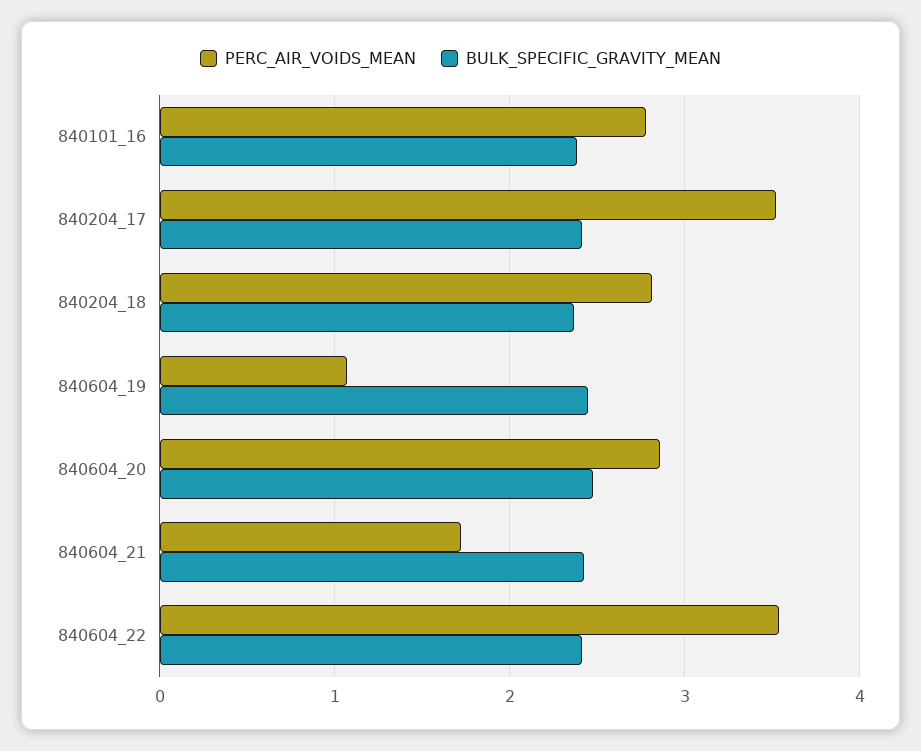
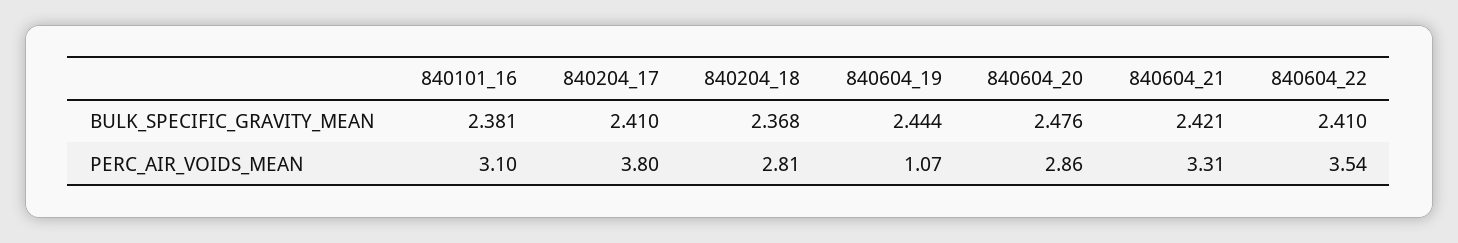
PERC_AIR_VOIDS_MEAN, 840101_16: 2.8 -> 3.1
PERC_AIR_VOIDS_MEAN, 840204_17: 3.5 -> 3.8
PERC_AIR_VOIDS_MEAN, 840604_21: 1.7 -> 3.31

